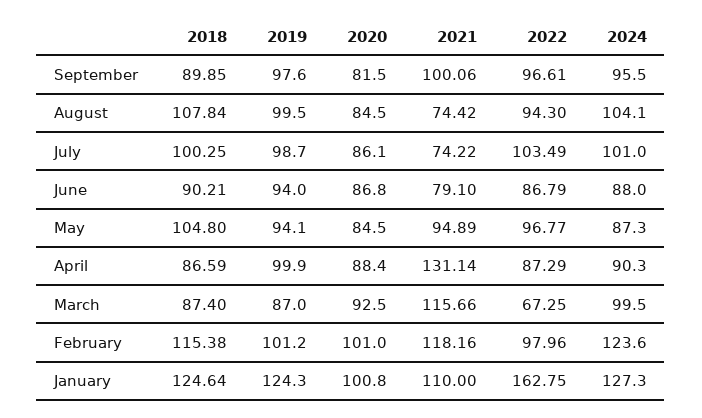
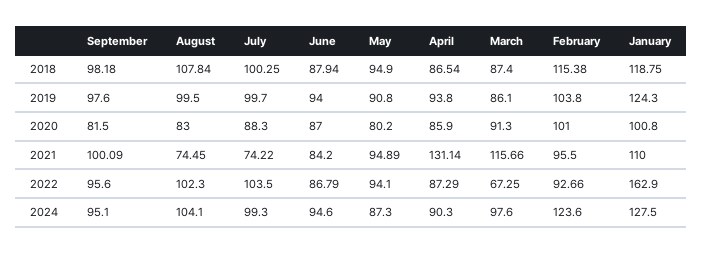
2018, September: 89.85 -> 98.18
2021, September: 100.06 -> 100.09
2022, September: 96.61 -> 95.6
2024, September: 95.5 -> 95.1
2020, August: 84.5 -> 83
2021, August: 74.42 -> 74.45
2022, August: 94.3 -> 102.3
2019, July: 98.7 -> 99.7
2020, July: 86.1 -> 88.3
2022, July: 103.49 -> 103.5
2024, July: 101 -> 99.3
2018, June: 90.21 -> 87.94
2020, June: 86.8 -> 87
2021, June: 79.1 -> 84.2
2024, June: 88 -> 94.6
2018, May: 104.8 -> 94.9
2019, May: 94.1 -> 90.8
2020, May: 84.5 -> 80.2
2022, May: 96.77 -> 94.1
2018, April: 86.59 -> 86.54
2019, April: 99.9 -> 93.8
2020, April: 88.4 -> 85.9
2019, March: 87 -> 86.1
2020, March: 92.5 -> 91.3
2024, March: 99.5 -> 97.6
2019, February: 101.2 -> 103.8
2021, February: 118.16 -> 95.5
2022, February: 97.96 -> 92.66
2018, January: 124.64 -> 118.75
2022, January: 162.75 -> 162.9
2024, January: 127.3 -> 127.5

